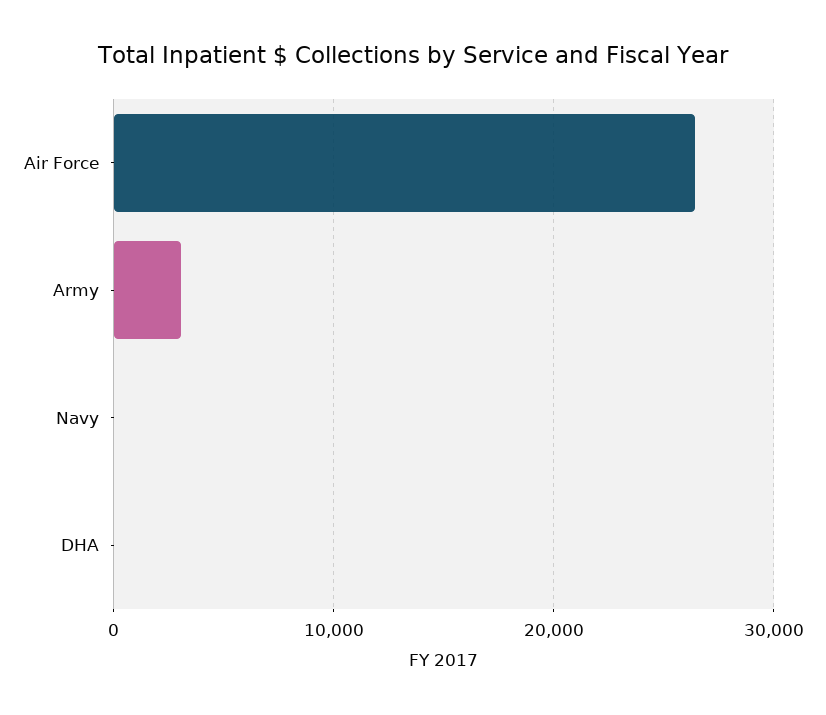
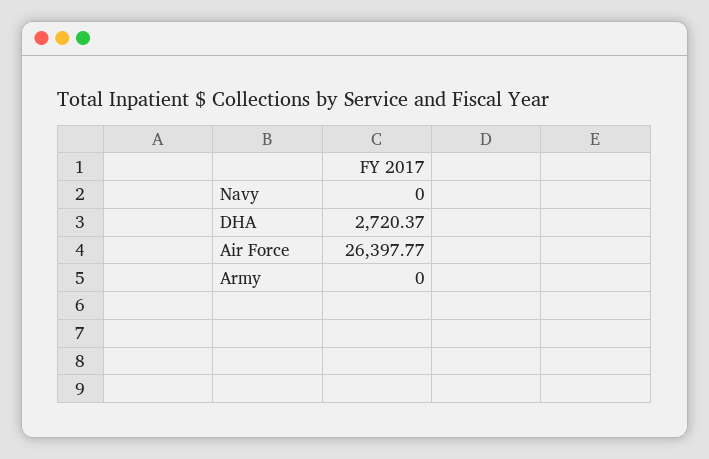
Army: 3000 -> 0
DHA: 0 -> 2720.37

